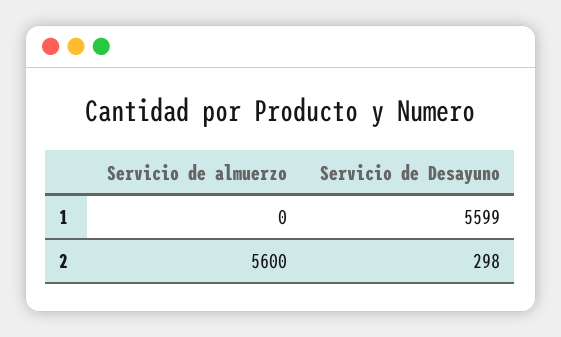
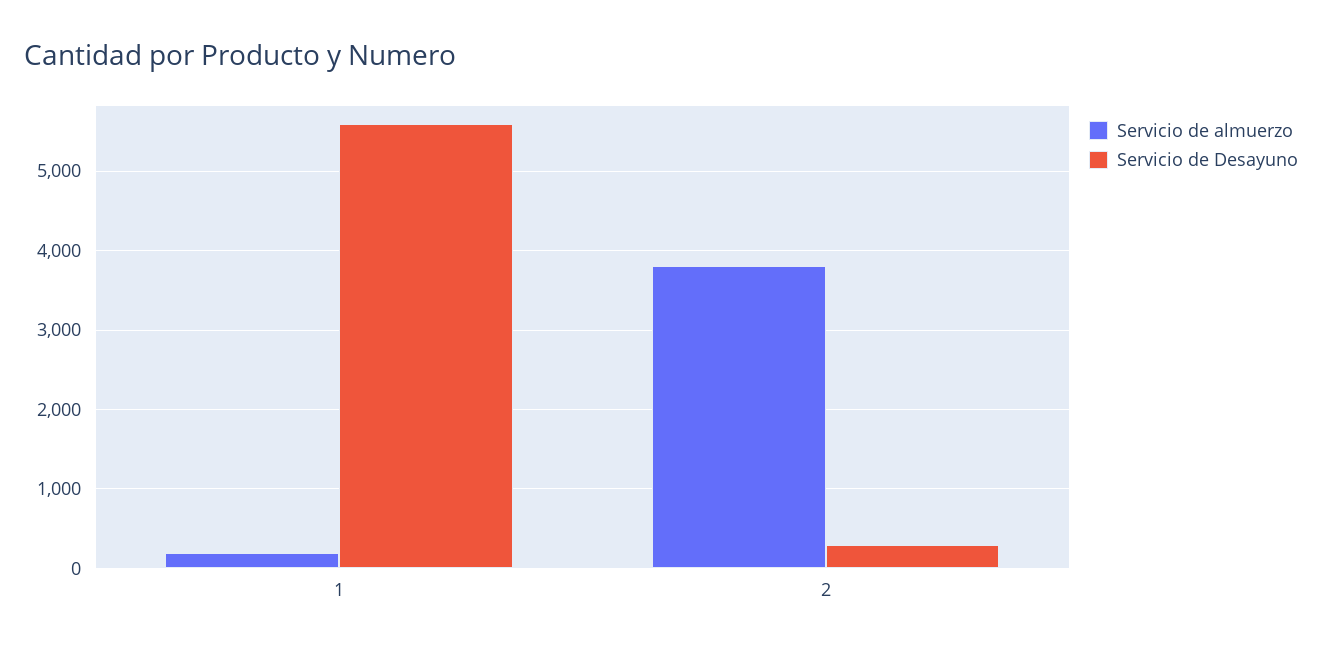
Servicio de almuerzo, 1: 0 -> 200
Servicio de almuerzo, 2: 5600 -> 3800

